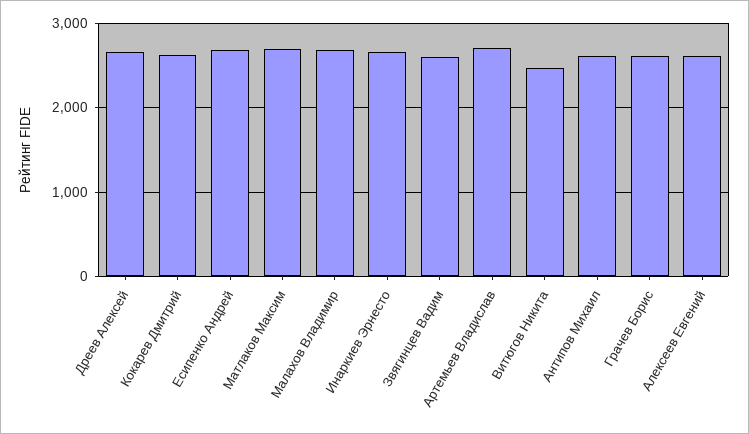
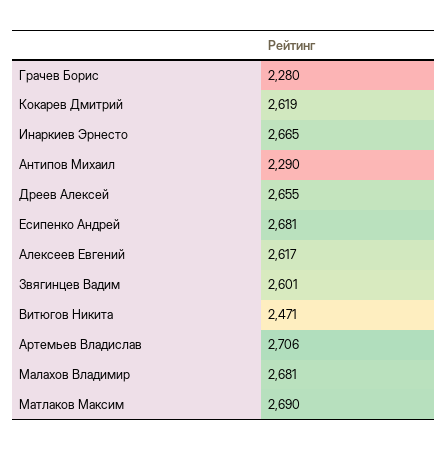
Антипов Михаил: 2600 -> 2290
Грачев Борис: 2600 -> 2280

